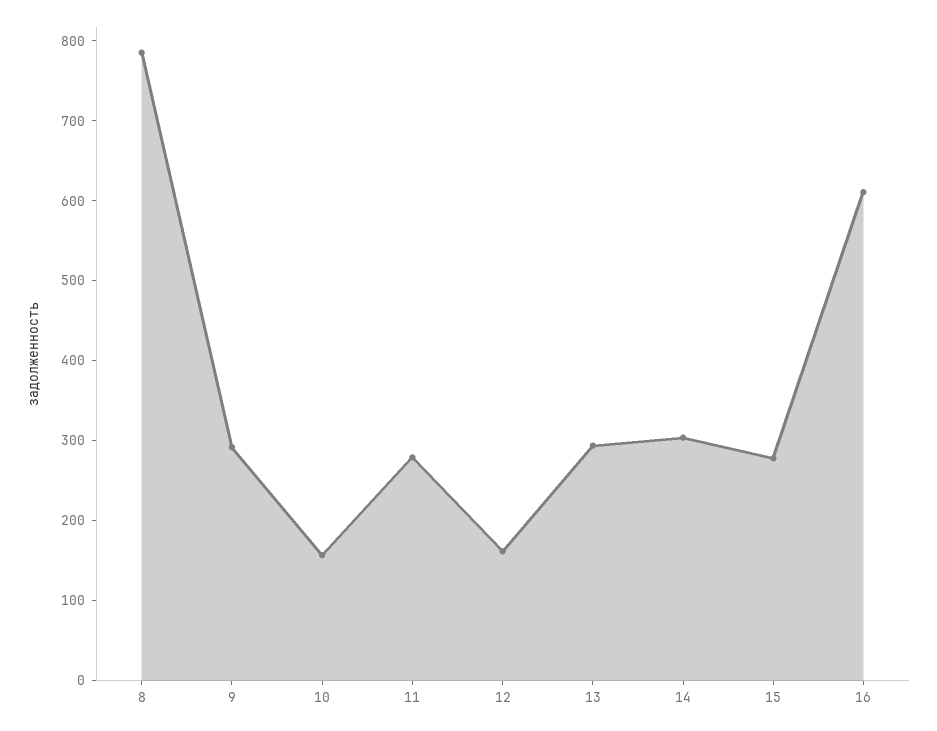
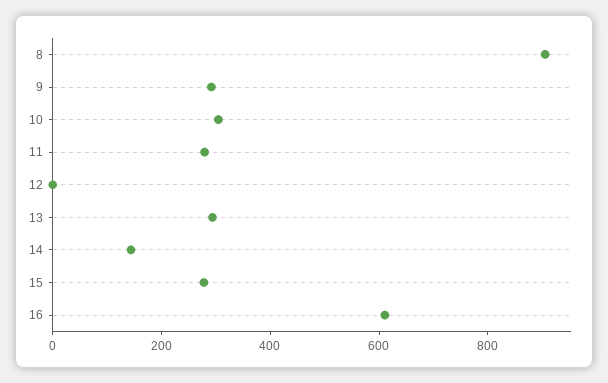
8: 780 -> 900
10: 160 -> 300
12: 160 -> 0
14: 300 -> 150

